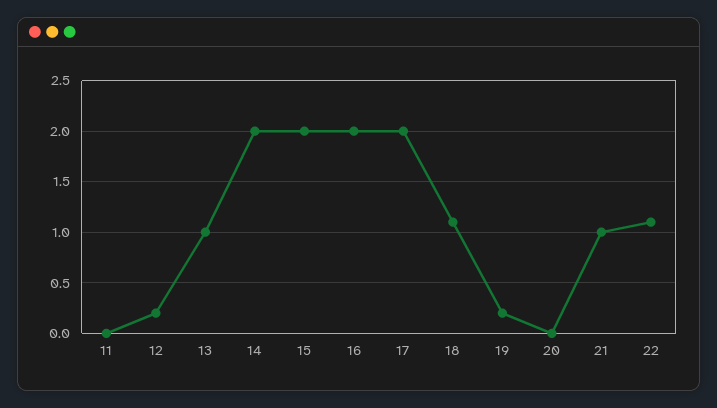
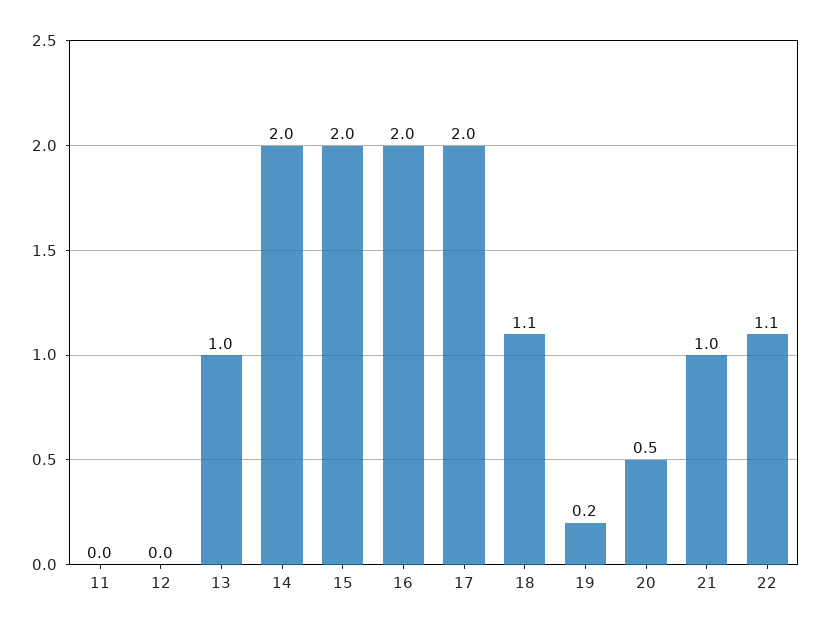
12: 0.2 -> 0
20: 0 -> 0.5

